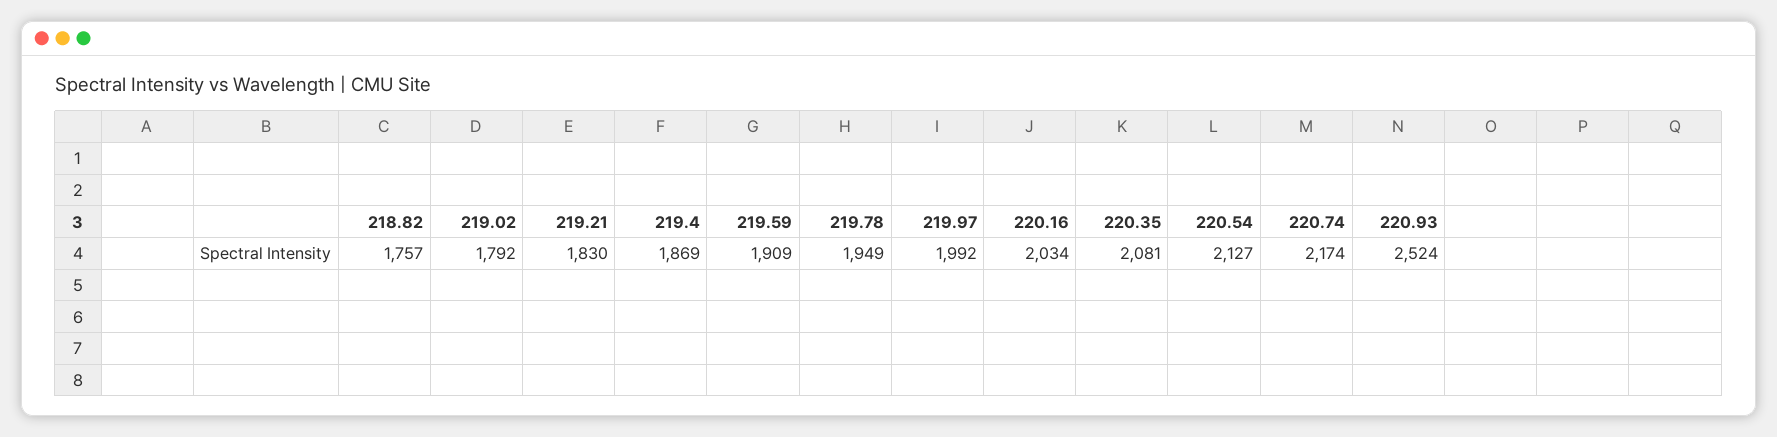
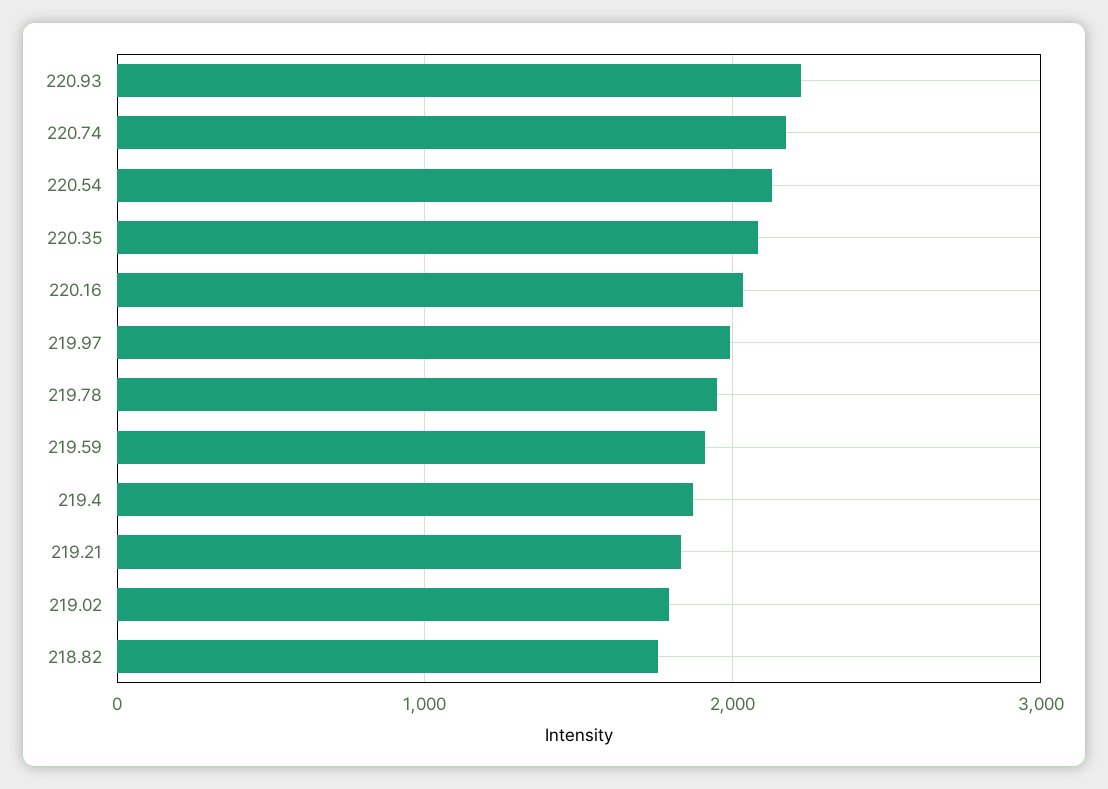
220.93: 2524 -> 2200

